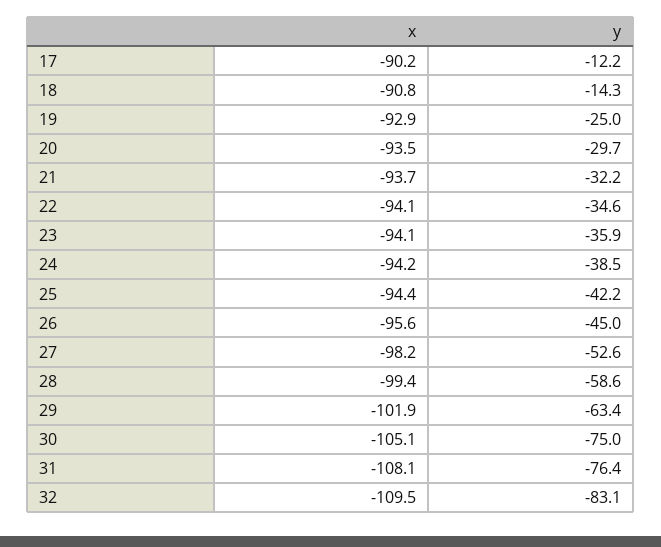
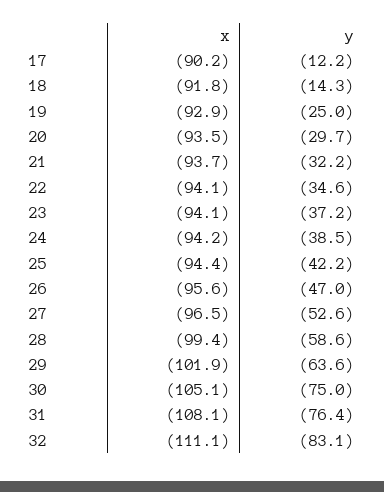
x, 18: -90.8 -> -91.8
y, 23: -35.9 -> -37.2
y, 26: -45 -> -47
x, 27: -98.2 -> -96.5
y, 29: -63.4 -> -63.6
x, 32: -109.5 -> -111.1

